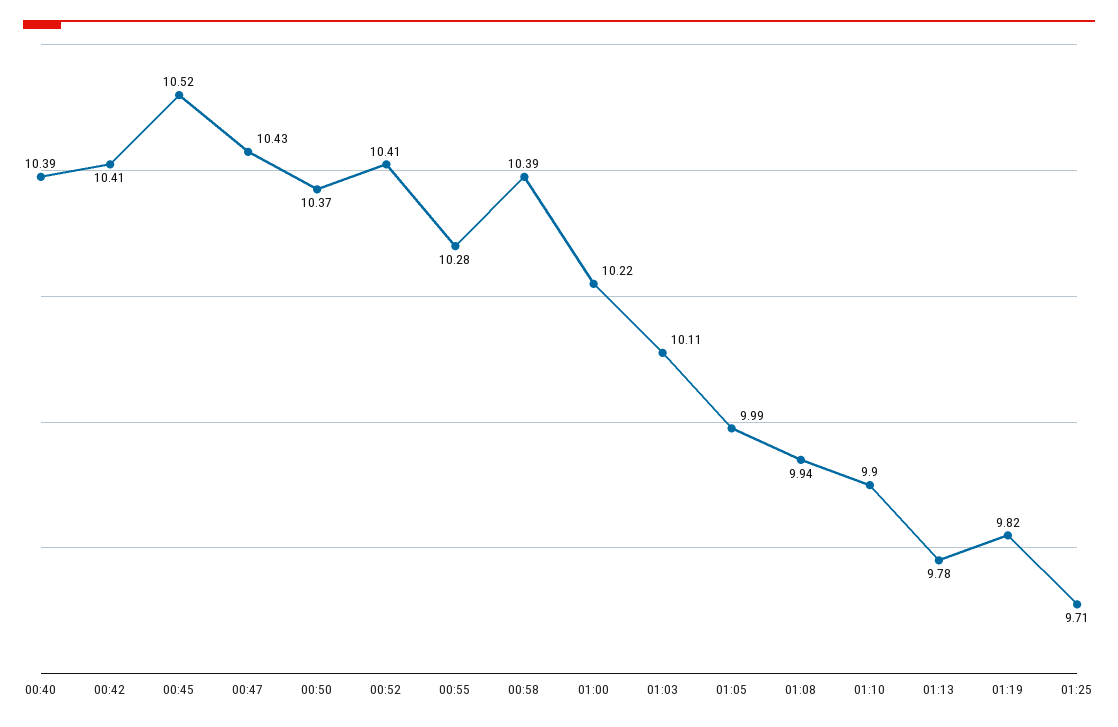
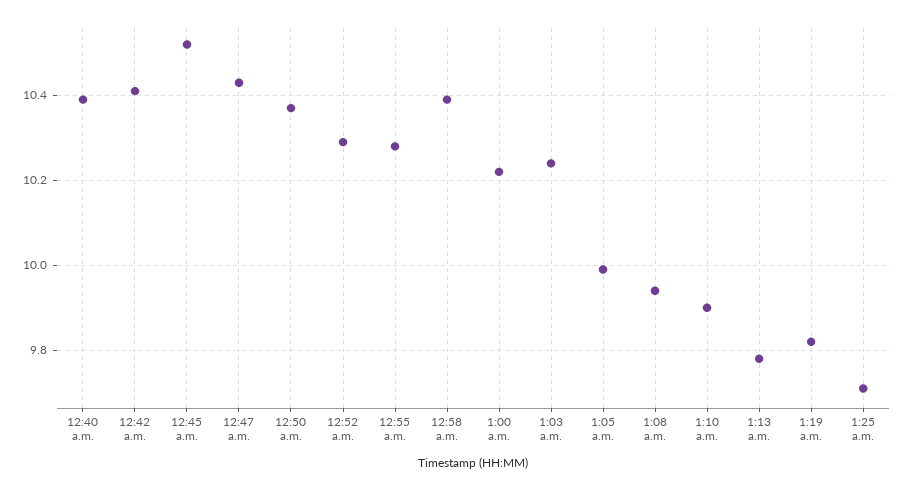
00:52: 10.41 -> 10.3
01:03: 10.11 -> 10.25

